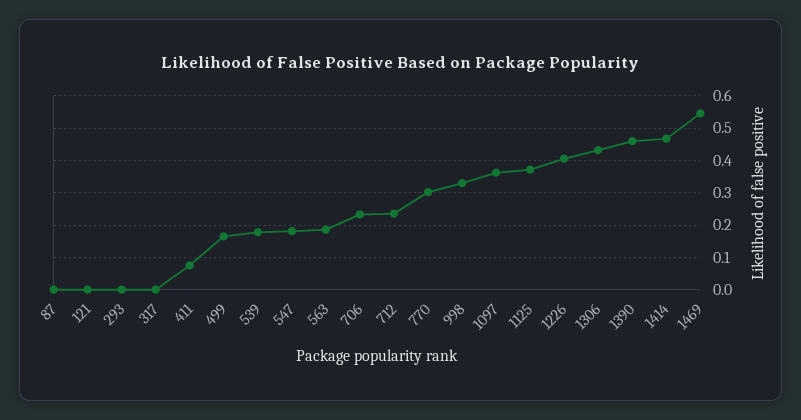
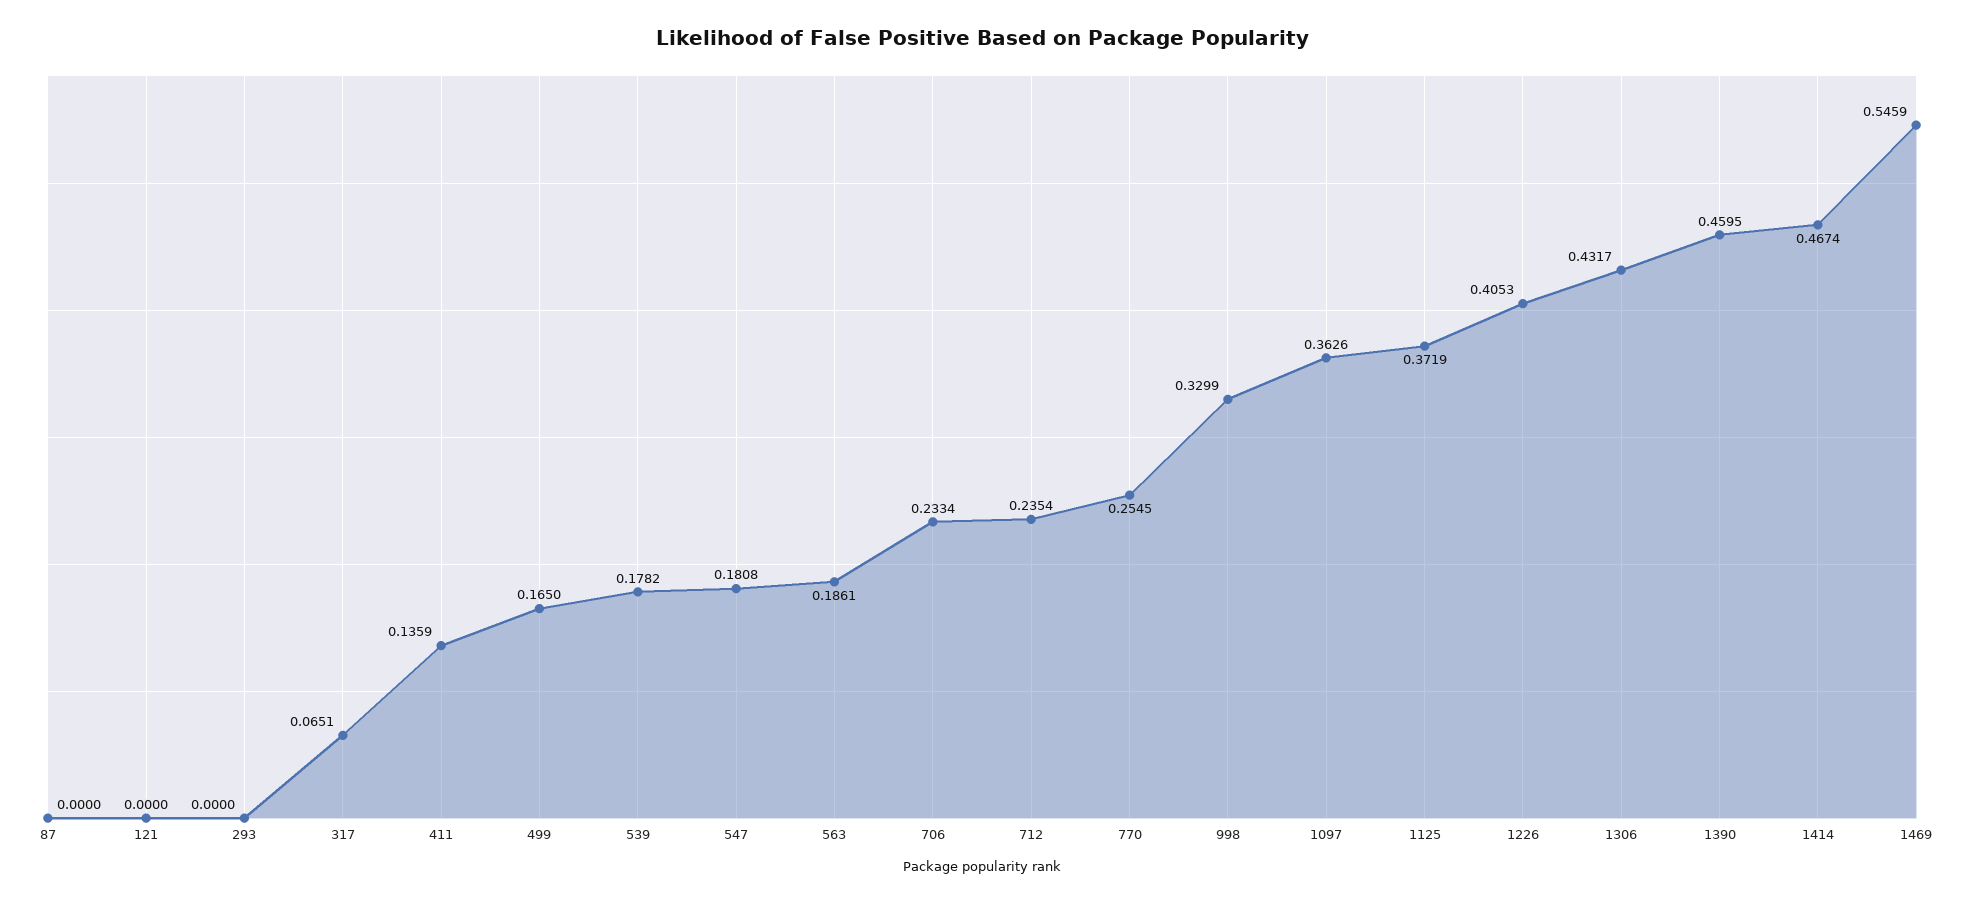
317: 0 -> 0.0651
411: 0.08 -> 0.1359
770: 0.3 -> 0.2545

